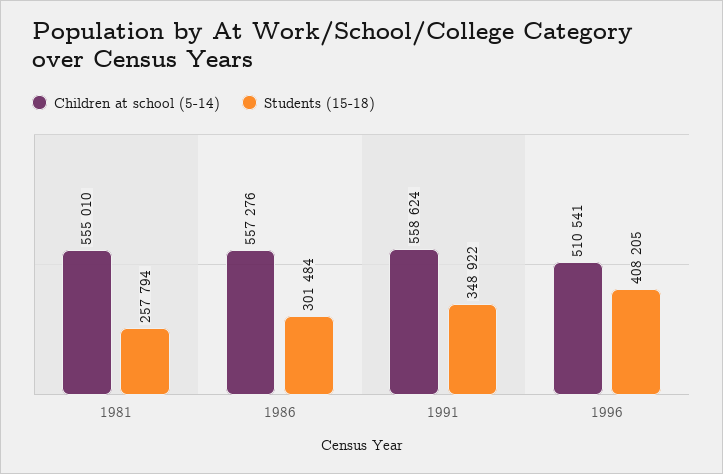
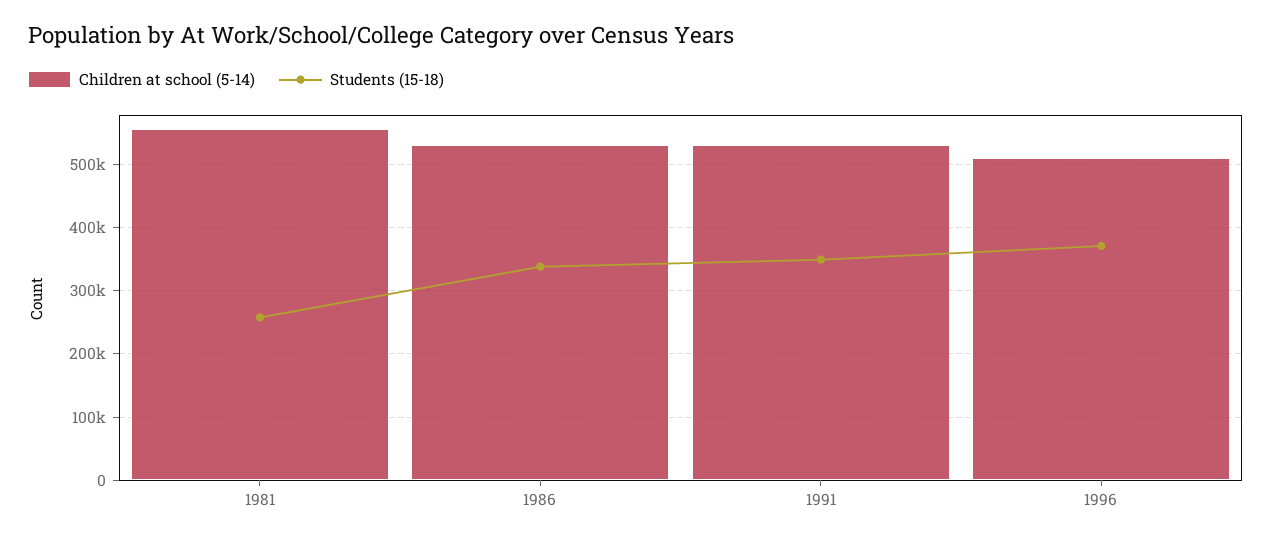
Children at school (5-14), 1986: 557276 -> 530000
Students (15-18), 1986: 301484 -> 340000
Children at school (5-14), 1991: 558624 -> 530000
Students (15-18), 1996: 408205 -> 370000

